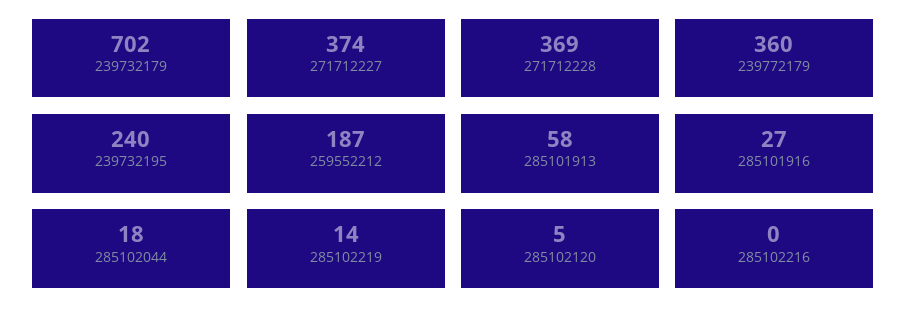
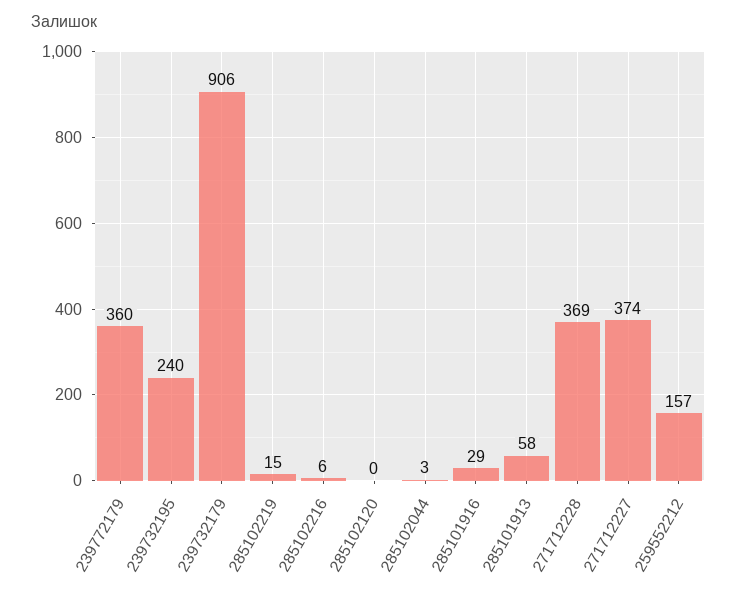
239732179: 702 -> 906
259552212: 187 -> 157
285101916: 27 -> 29
285102044: 18 -> 3
285102219: 14 -> 15
285102120: 5 -> 0
285102216: 0 -> 6

